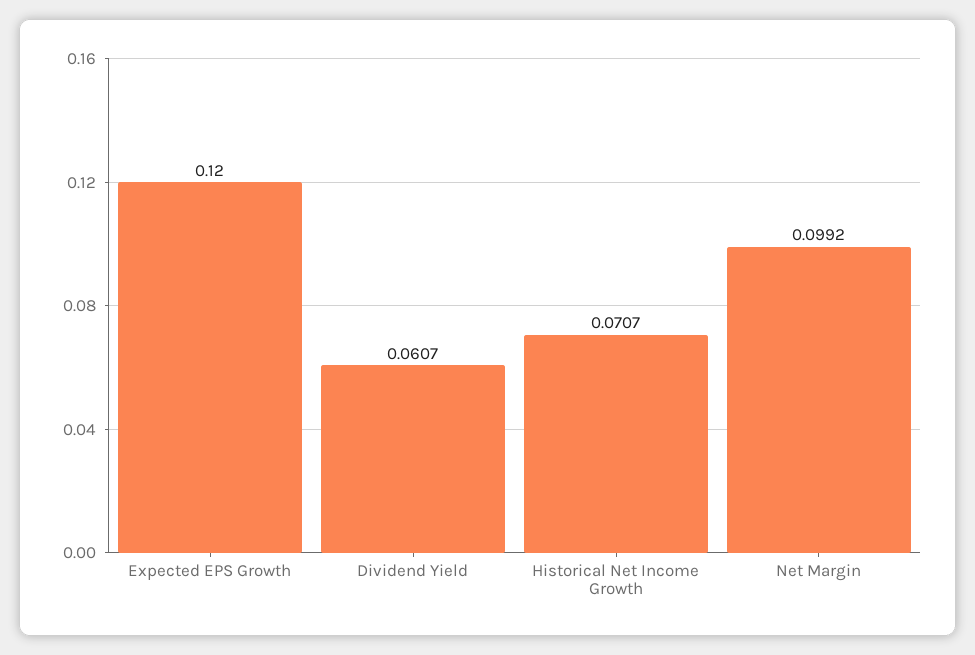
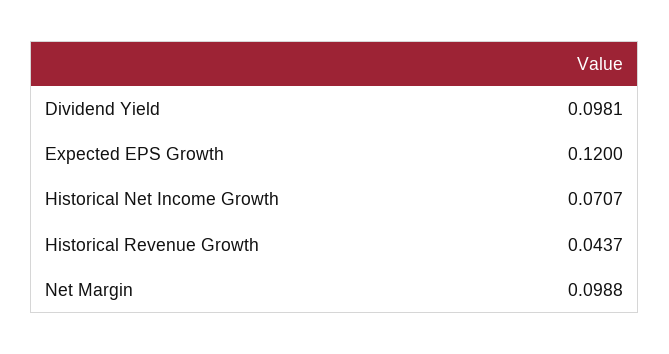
Dividend Yield: 0.0607 -> 0.0981
Net Margin: 0.0992 -> 0.0988
Historical Revenue Growth: none -> 0.0437

